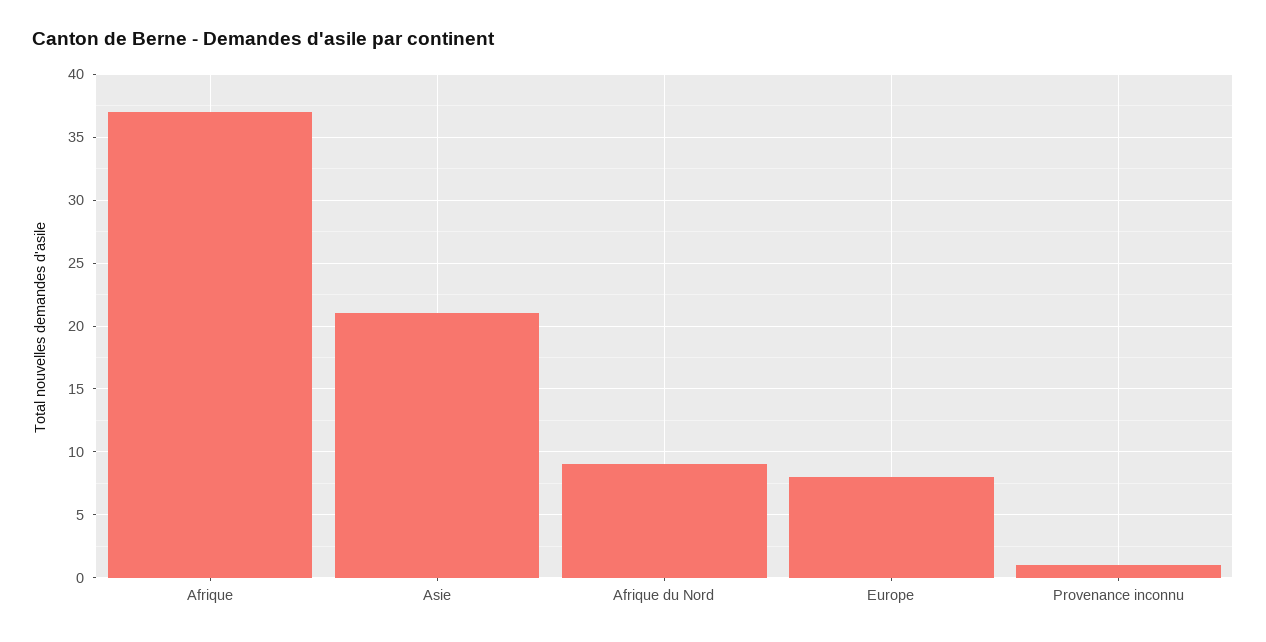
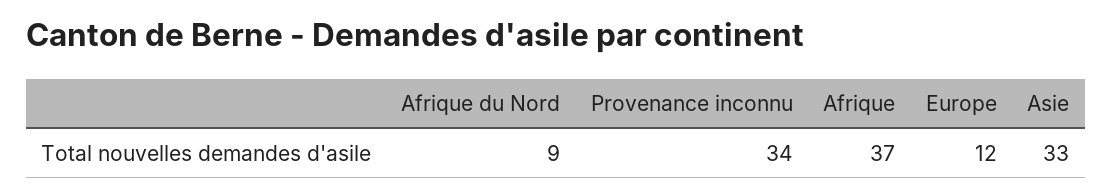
Asie: 21 -> 33
Europe: 8 -> 12
Provenance inconnu: 1 -> 34

